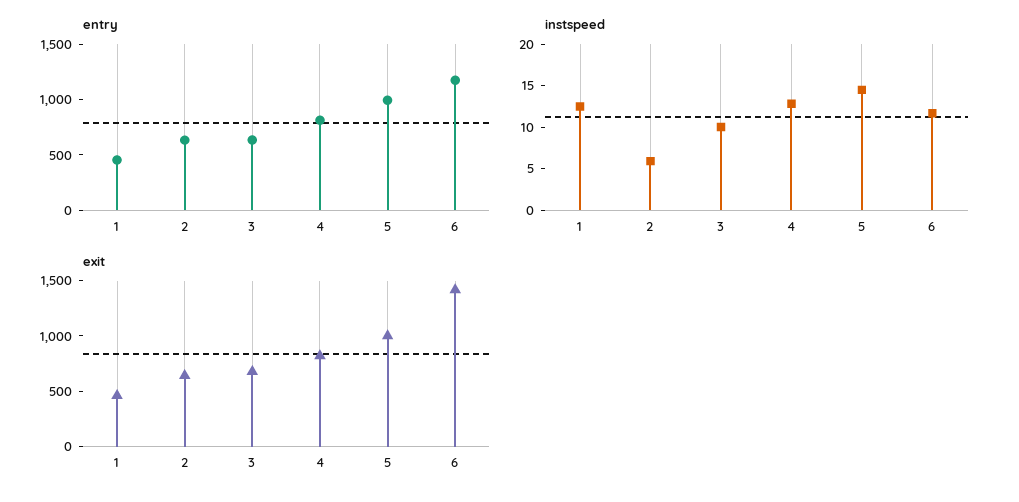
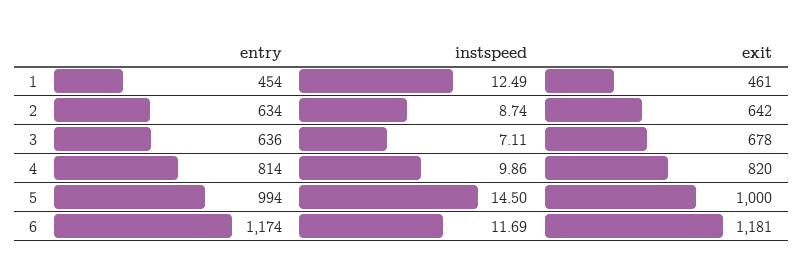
instspeed, 2: 6 -> 8.74
instspeed, 3: 10 -> 7.11
instspeed, 4: 13 -> 9.86
exit, 6: 1400 -> 1181

